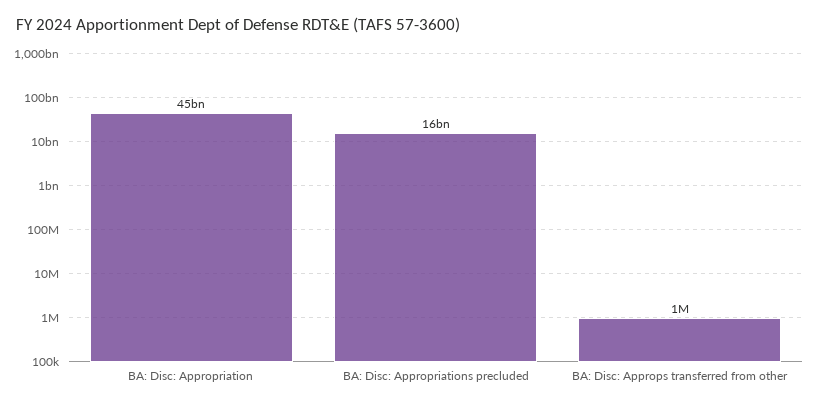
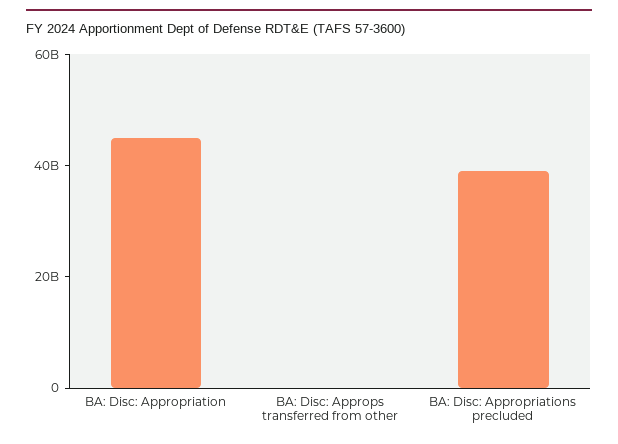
BA: Disc: Appropriations precluded: 16000000000 -> 40000000000

